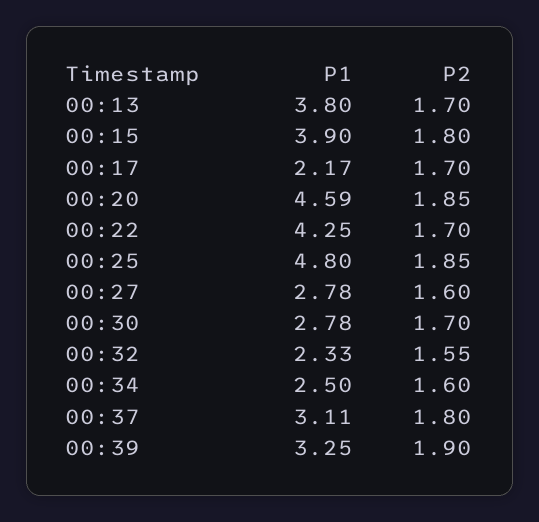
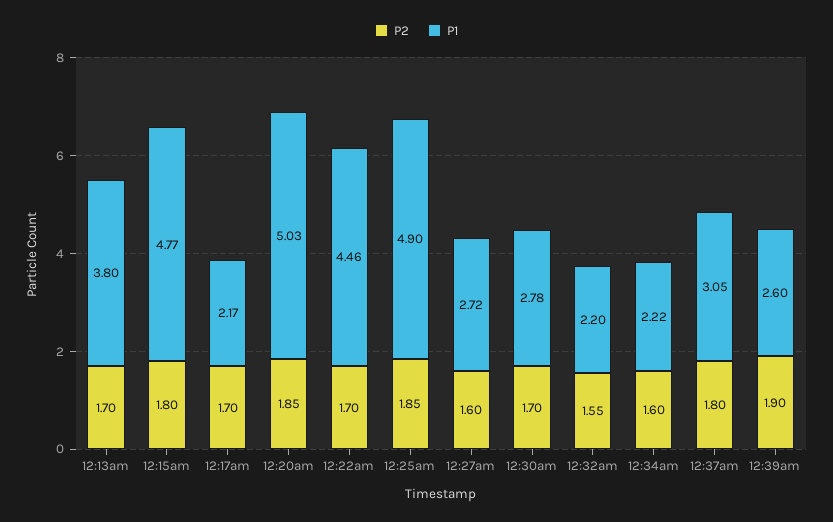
P1, 00:15: 3.9 -> 4.77
P1, 00:20: 4.59 -> 5.03
P1, 00:22: 4.25 -> 4.46
P1, 00:25: 4.8 -> 4.9
P1, 00:27: 2.78 -> 2.72
P1, 00:32: 2.33 -> 2.2
P1, 00:34: 2.5 -> 2.22
P1, 00:37: 3.11 -> 3.05
P1, 00:39: 3.25 -> 2.6

